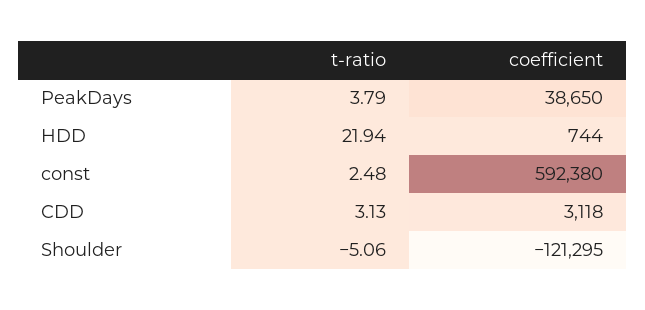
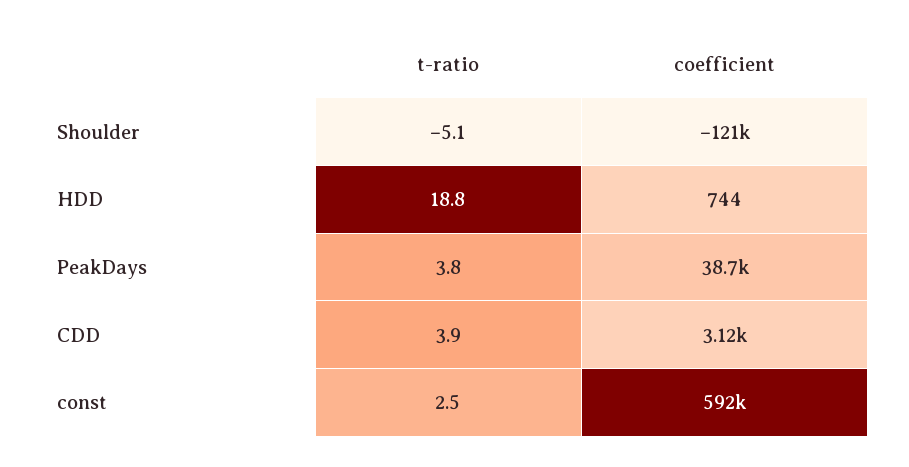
t-ratio, HDD: 21.94 -> 18.8
t-ratio, CDD: 3.13 -> 3.9

